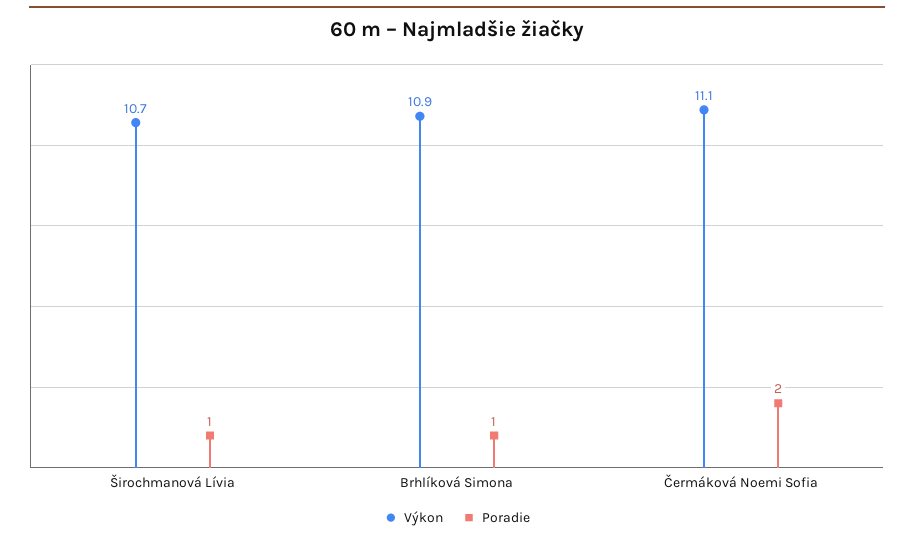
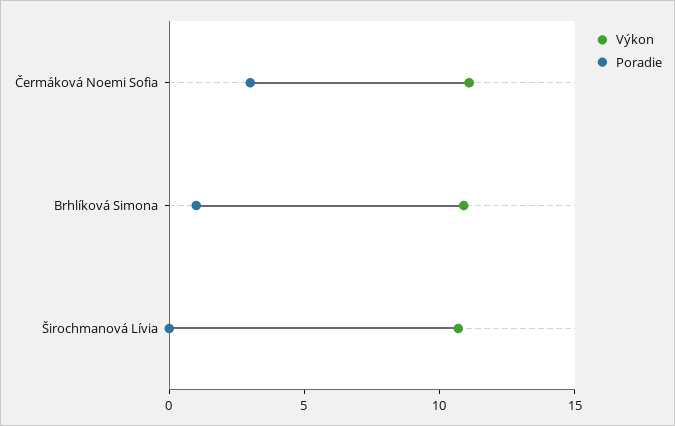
Poradie, Širochmanová Lívia: 1 -> 0
Poradie, Čermáková Noemi Sofia: 2 -> 3

